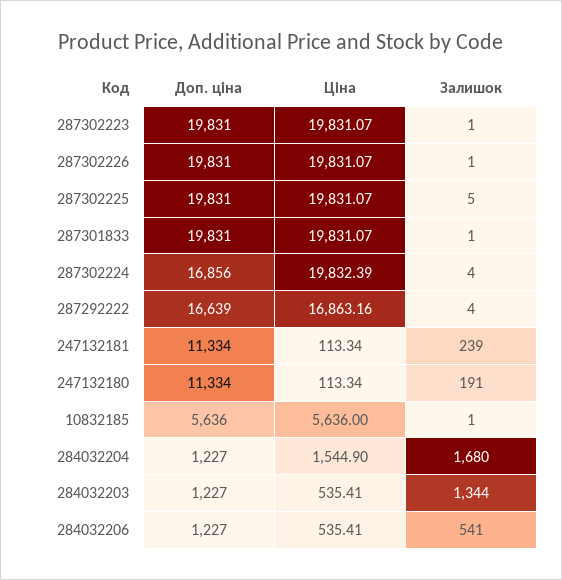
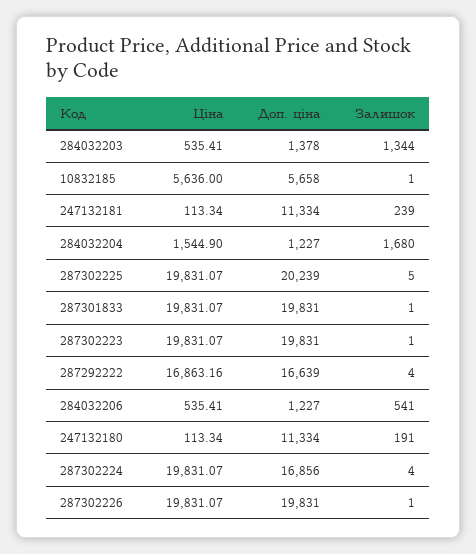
Доп. ціна, 287302225: 19831 -> 20239
Ціна, 287302224: 19832.39 -> 19831.07
Доп. ціна, 10832185: 5636 -> 5658
Доп. ціна, 284032203: 1227 -> 1378

